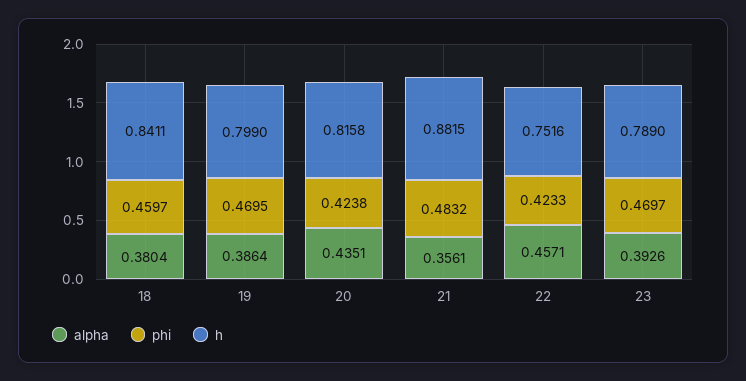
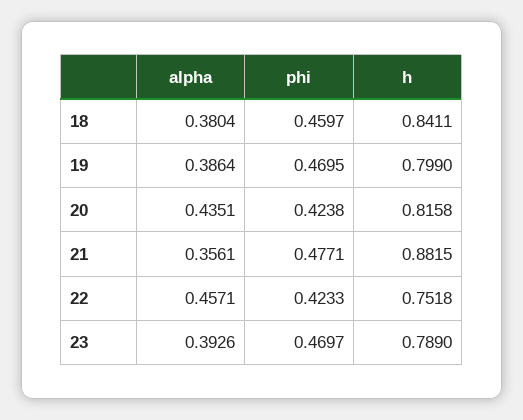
phi, 21: 0.4832 -> 0.4771
h, 22: 0.7516 -> 0.7518

